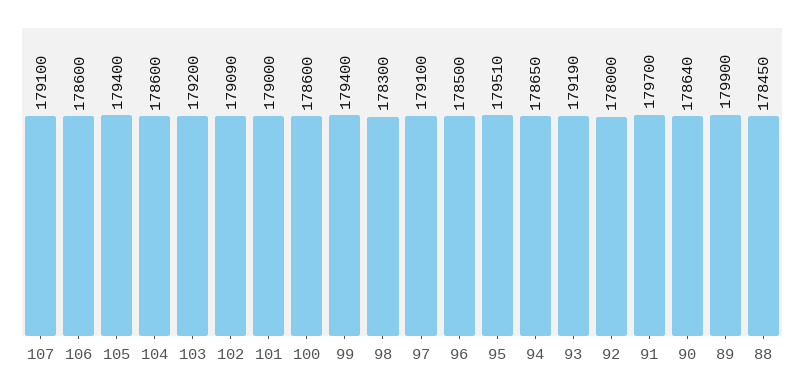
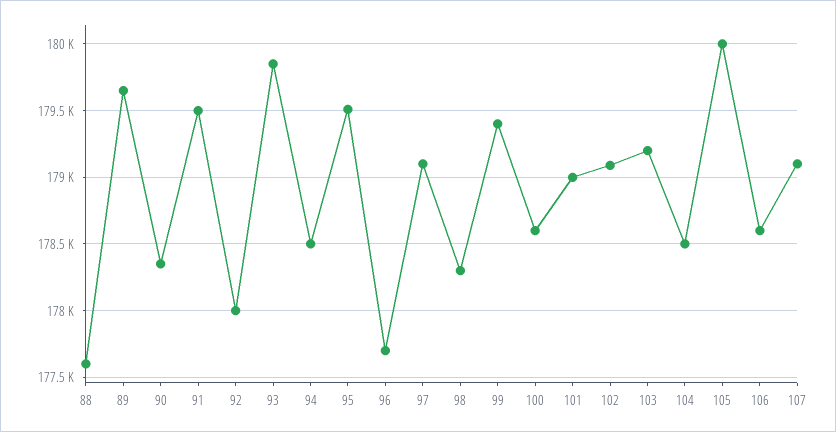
105: 179400 -> 180000
104: 178600 -> 178500
96: 178500 -> 177700
94: 178650 -> 178500
93: 179190 -> 179850
91: 179700 -> 179500
90: 178640 -> 178350
89: 179900 -> 179650
88: 178450 -> 177600

